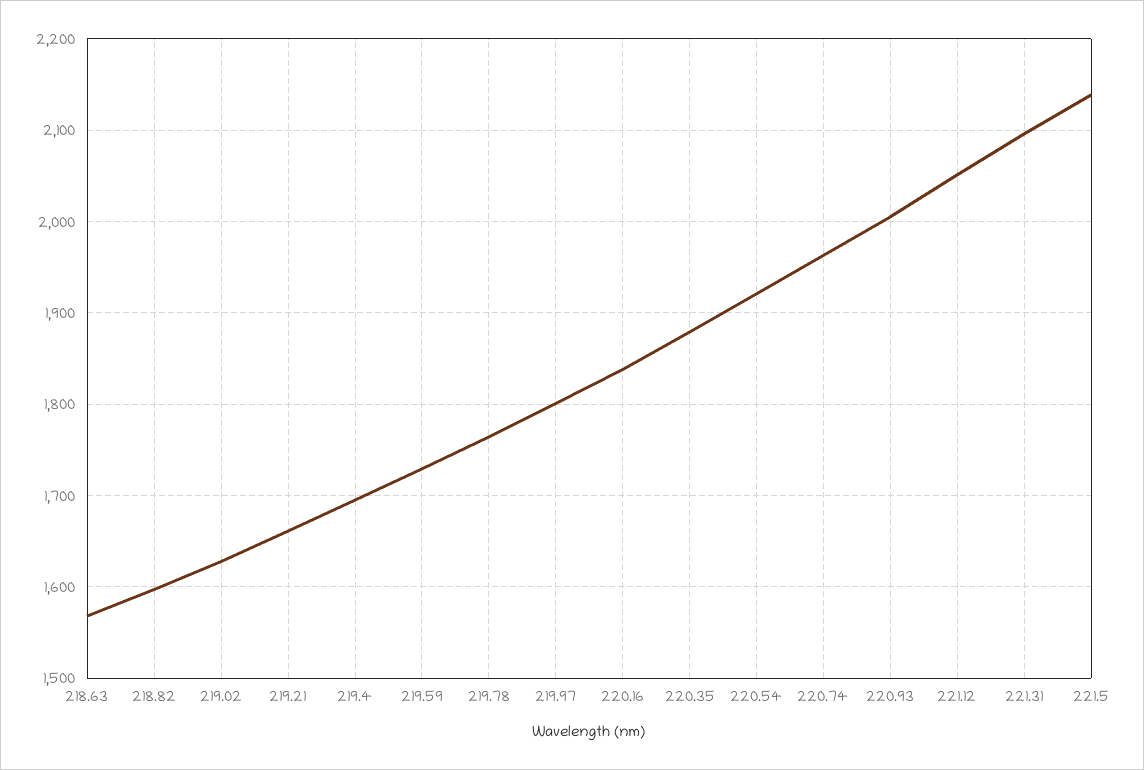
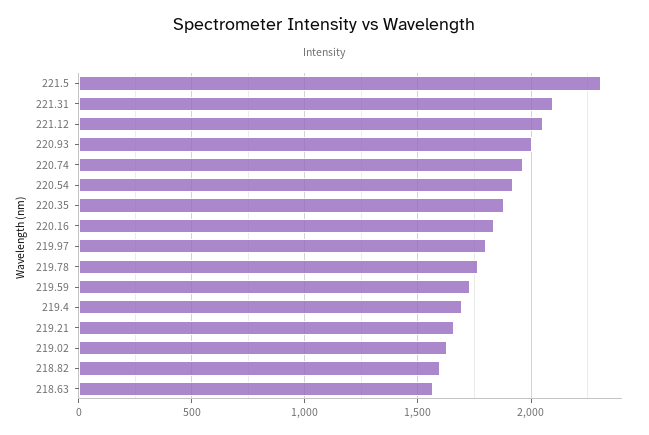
221.5: 2140 -> 2300

